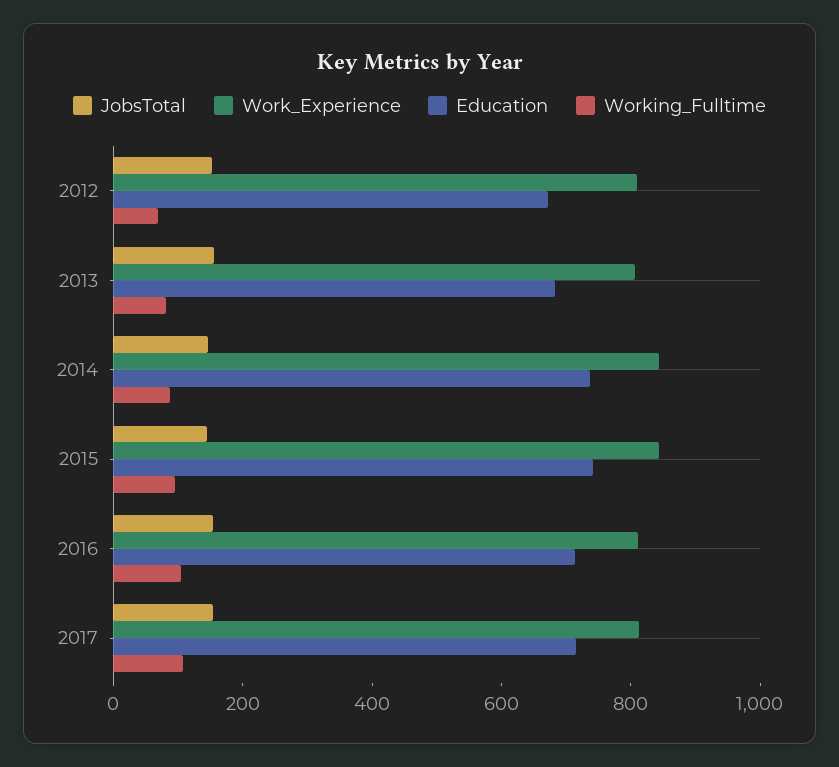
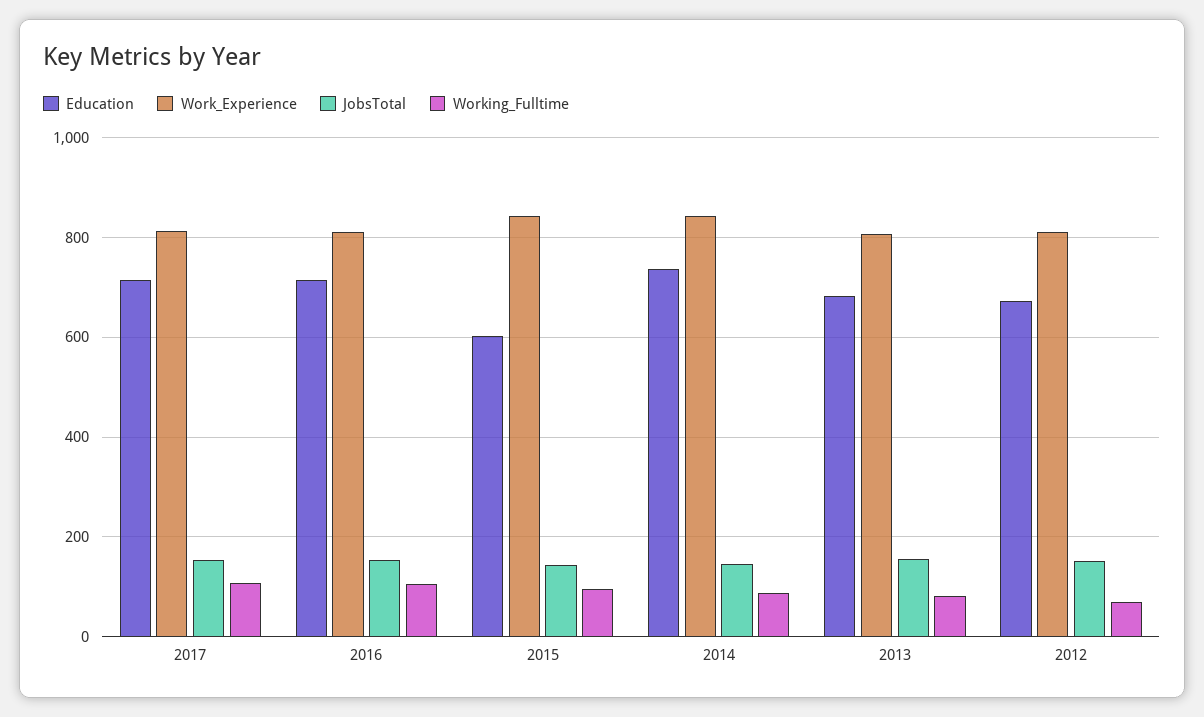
Education, 2015: 750 -> 600

